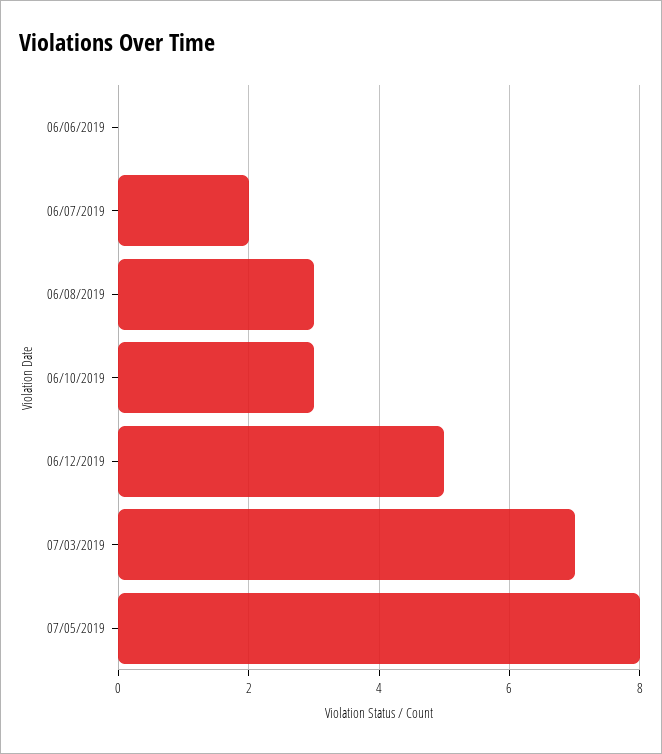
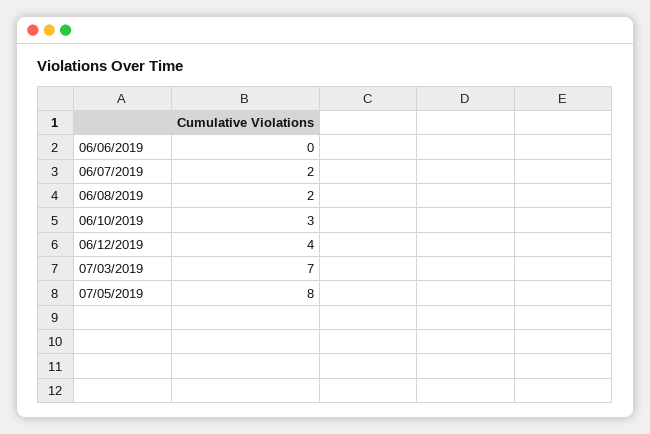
06/08/2019: 3 -> 2
06/12/2019: 5 -> 4

